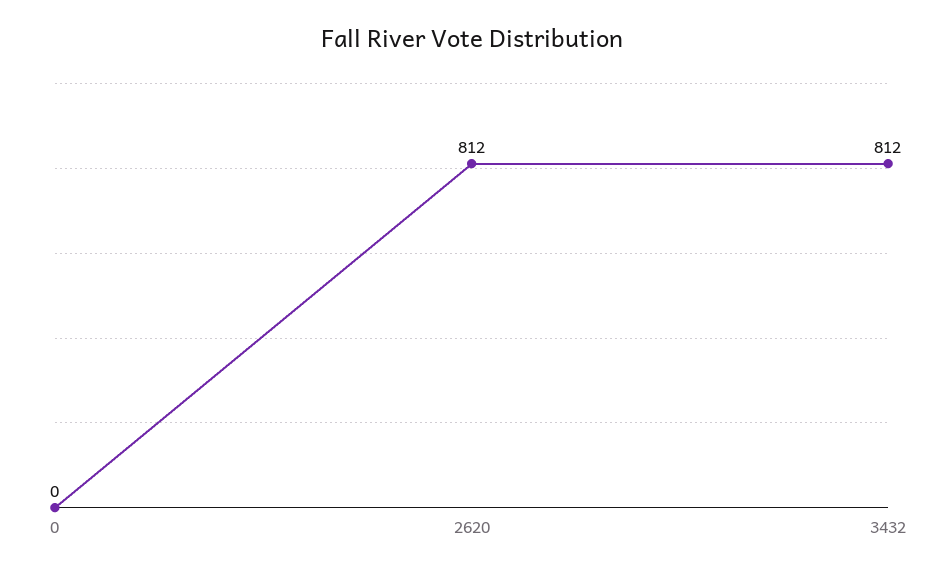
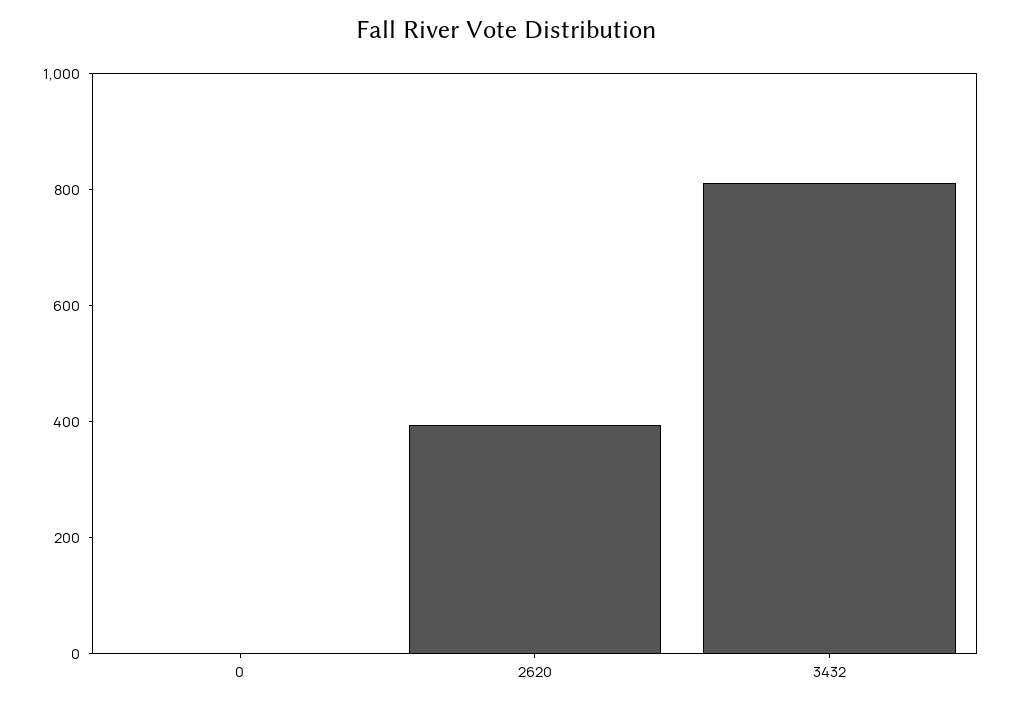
2620: 812 -> 400

